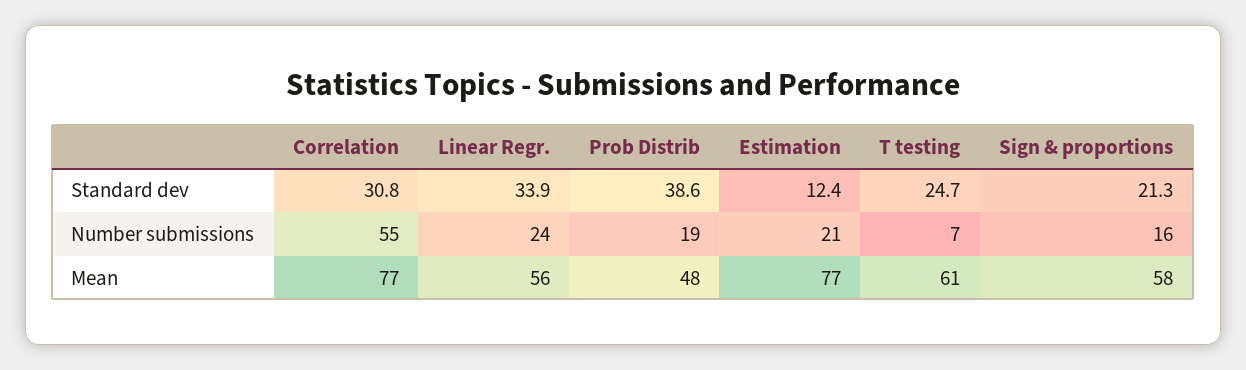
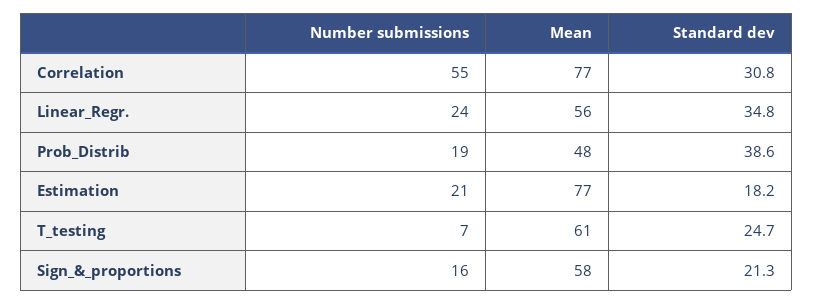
Linear Regr., Standard dev: 33.9 -> 34.8
Estimation, Standard dev: 12.4 -> 18.2

